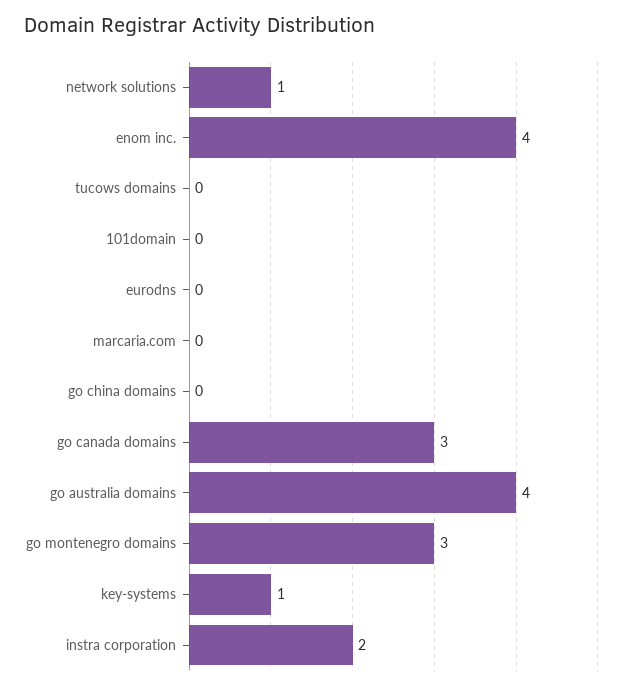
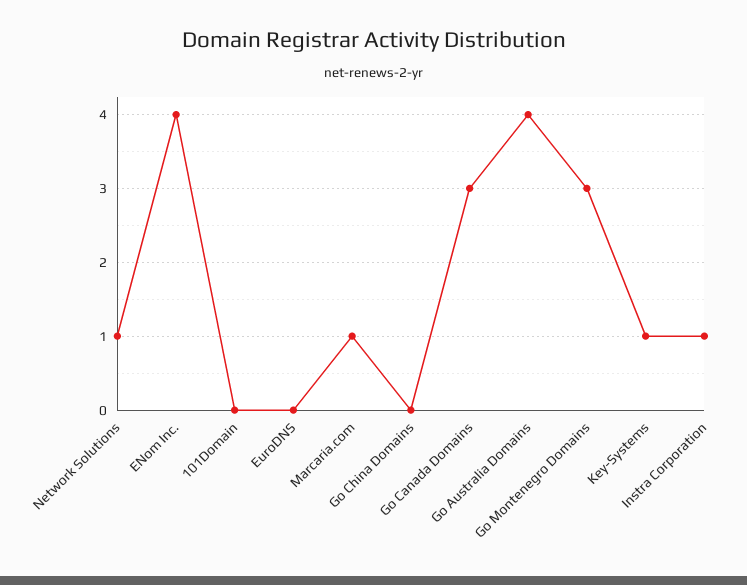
tucows domains: 0 -> none
marcaria.com: 0 -> 1
instra corporation: 2 -> 1

